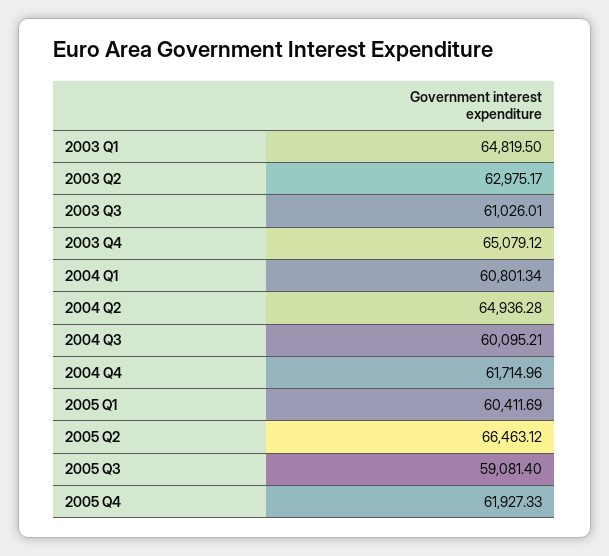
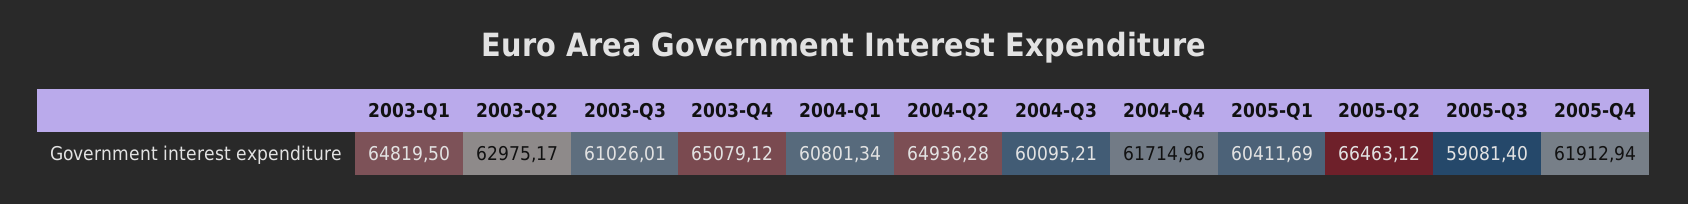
2005 Q4: 61927.33 -> 61912.94

